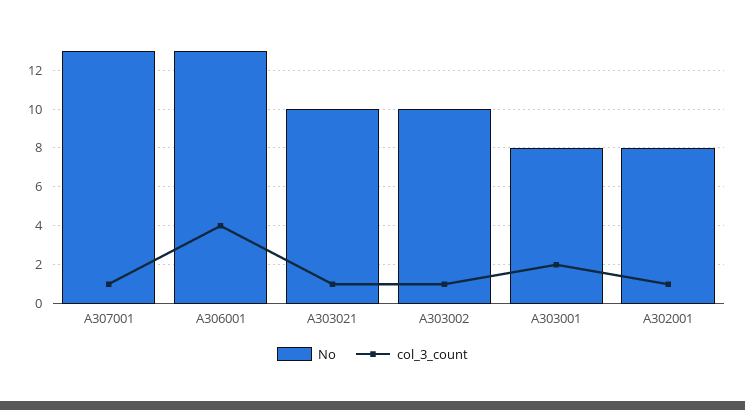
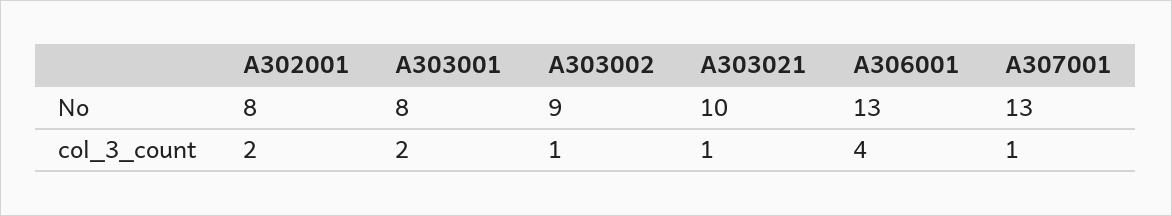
No, A303002: 10 -> 9
col_3_count, A302001: 1 -> 2

